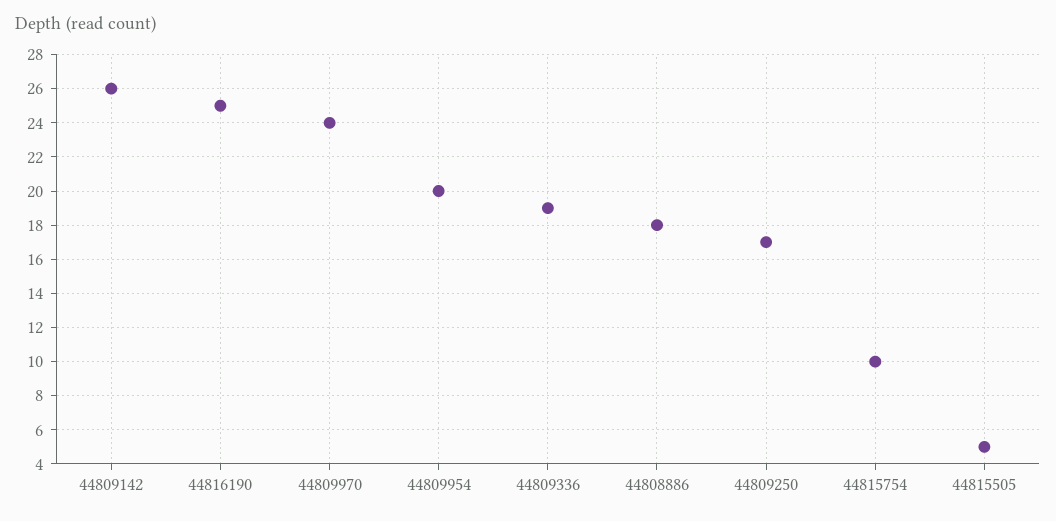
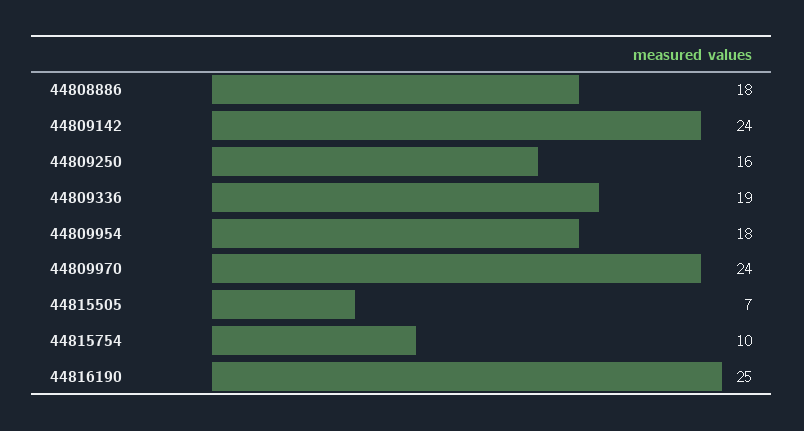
44809142: 26 -> 24
44809954: 20 -> 18
44809250: 17 -> 16
44815505: 5 -> 7

